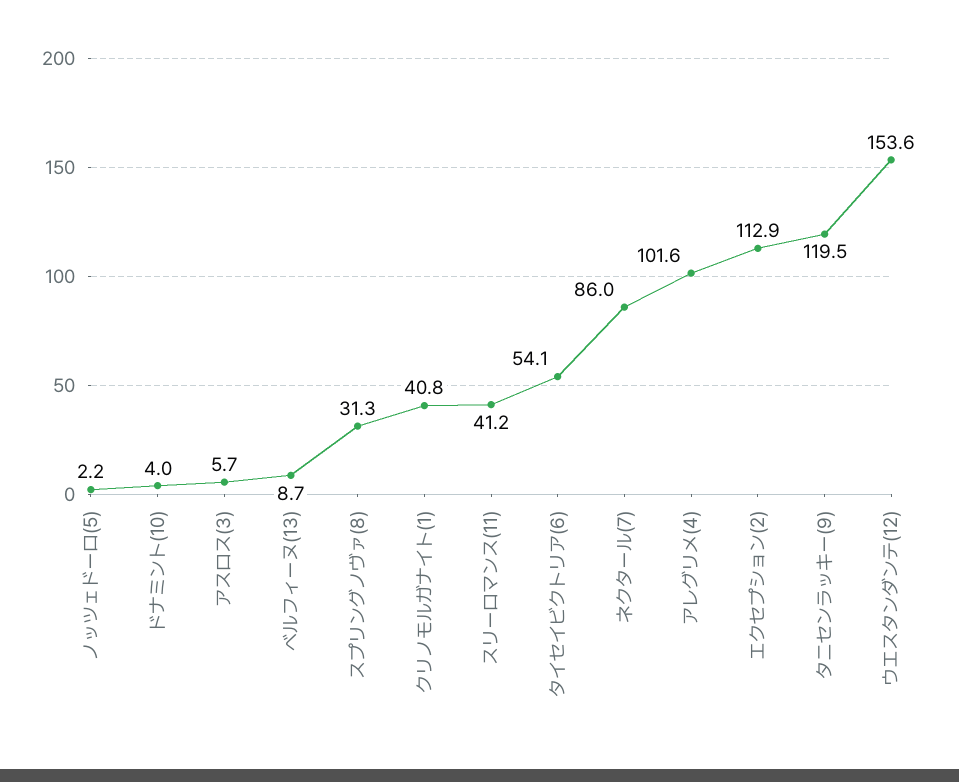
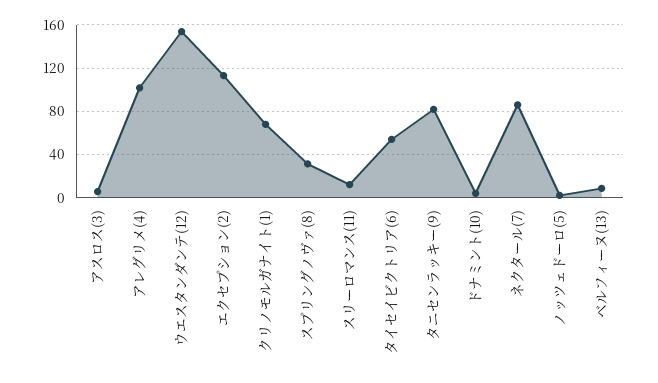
クリノモルガナイト(1): 40.8 -> 70
スリーロマンス(11): 41.2 -> 10
タニセンラッキー(9): 119.5 -> 80

